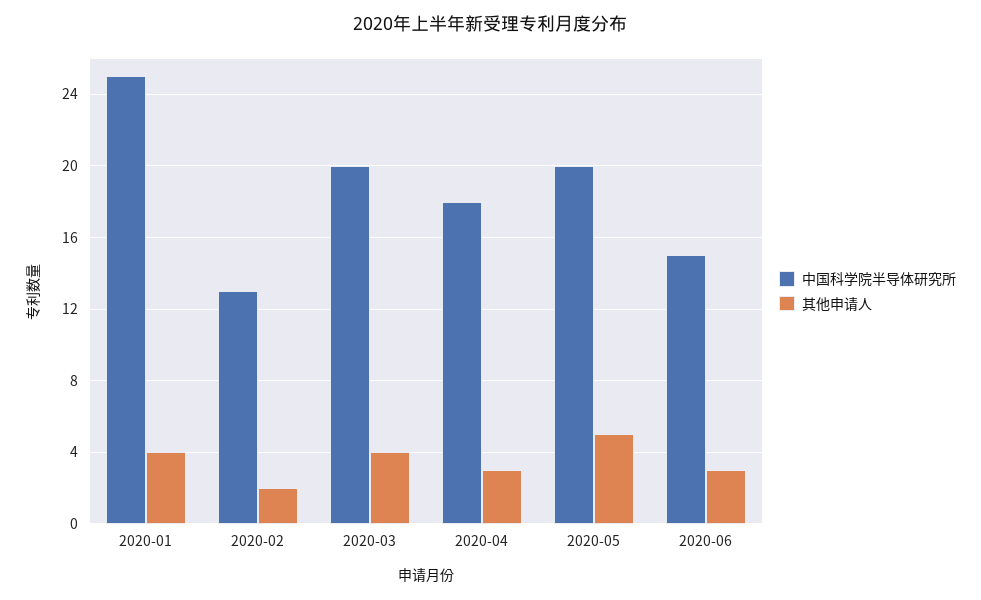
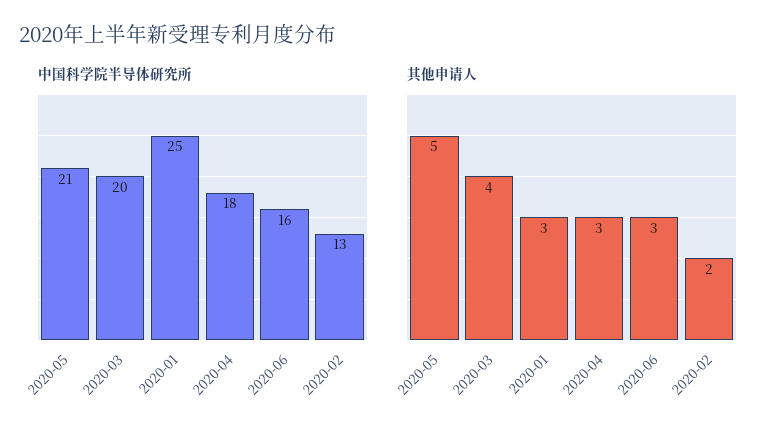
其他申请人, 2020-01: 4 -> 3
中国科学院半导体研究所, 2020-05: 20 -> 21
中国科学院半导体研究所, 2020-06: 15 -> 16

